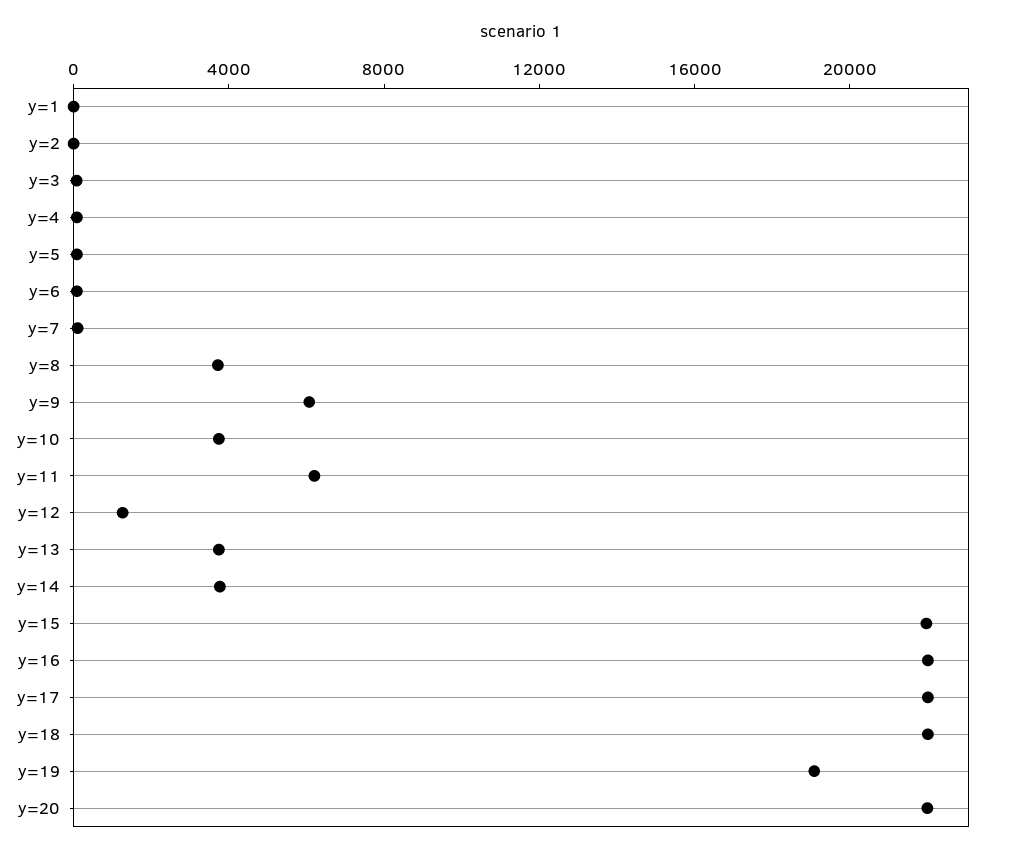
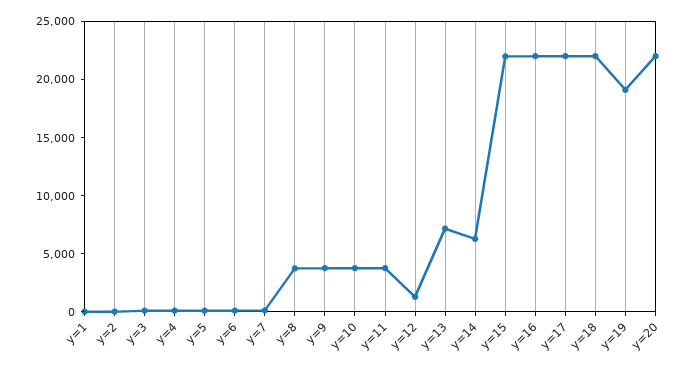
y=9: 6000 -> 4000
y=11: 6000 -> 4000
y=13: 4000 -> 7000
y=14: 4000 -> 6000

